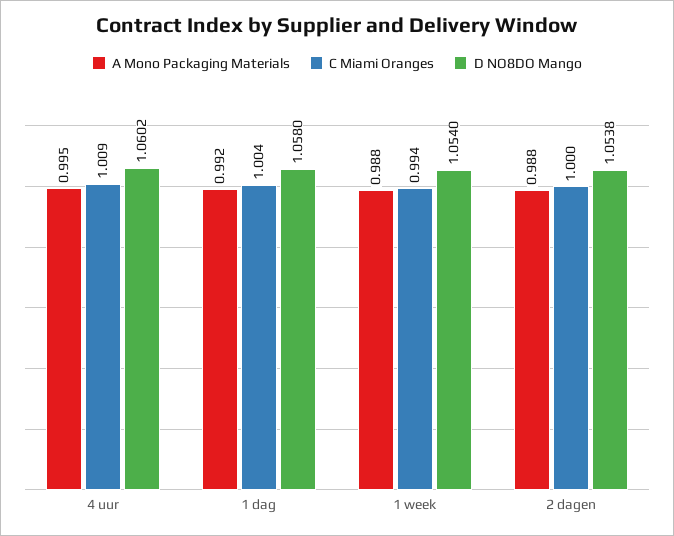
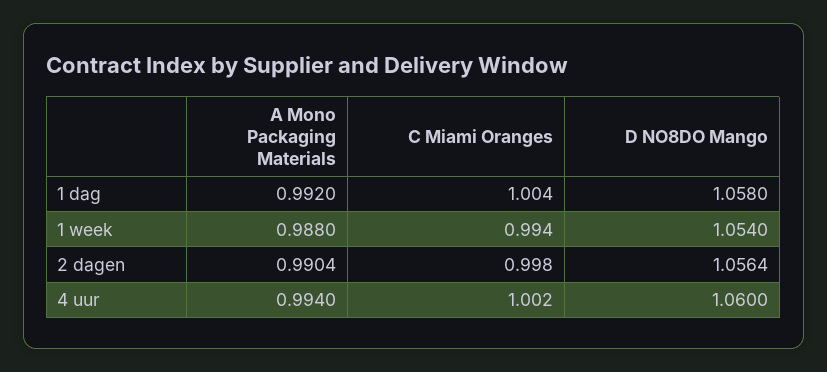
A Mono Packaging Materials, 4 uur: 0.995 -> 0.994
C Miami Oranges, 4 uur: 1.009 -> 1.002
D NO8DO Mango, 4 uur: 1.0602 -> 1.06
A Mono Packaging Materials, 2 dagen: 0.988 -> 0.9904
C Miami Oranges, 2 dagen: 1 -> 0.998
D NO8DO Mango, 2 dagen: 1.0538 -> 1.0564

